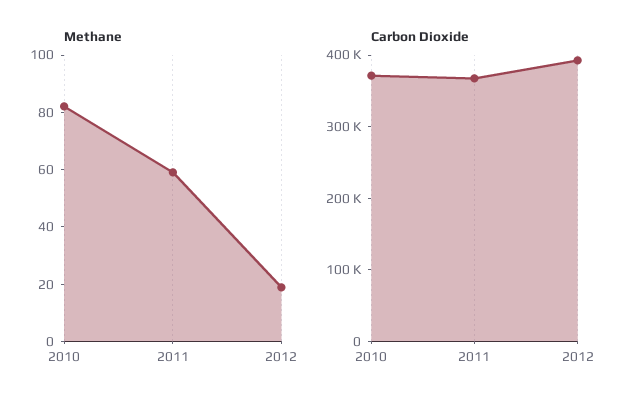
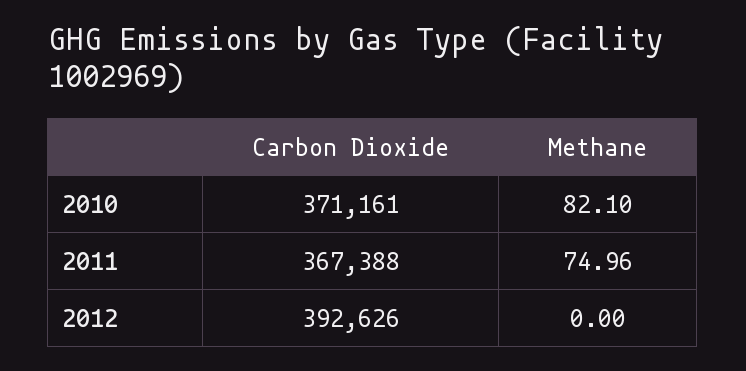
Methane, 2011: 60 -> 74.96
Methane, 2012: 20 -> 0

